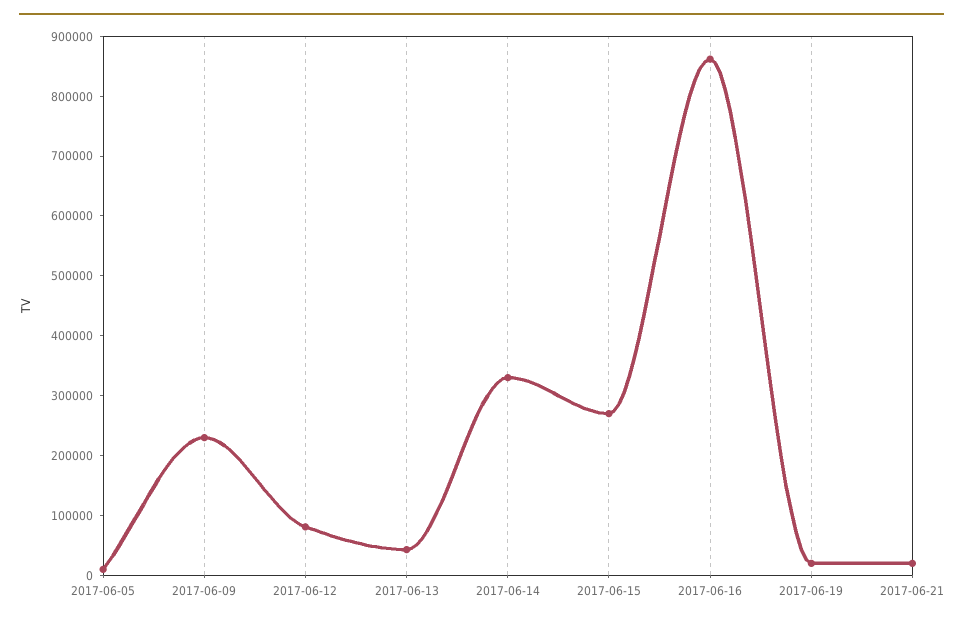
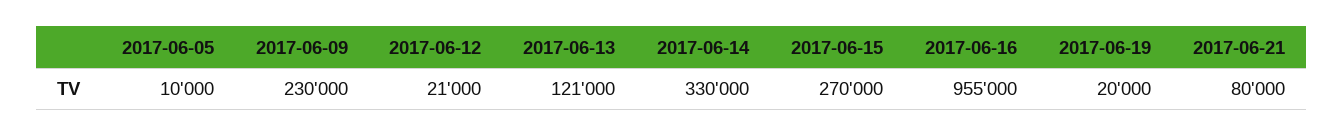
2017-06-12: 80000 -> 21000
2017-06-13: 40000 -> 121000
2017-06-16: 860000 -> 955000
2017-06-21: 20000 -> 80000

